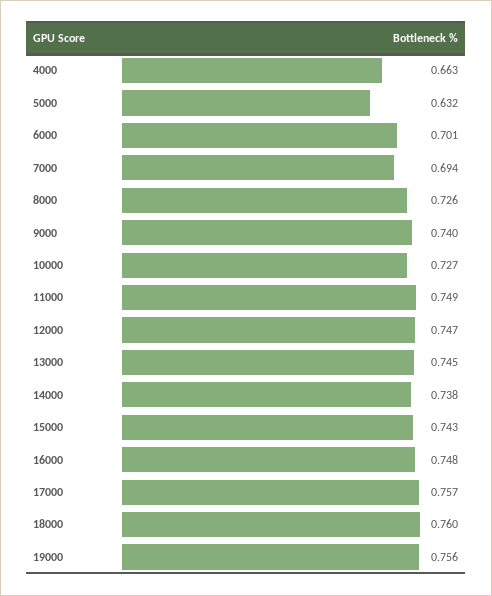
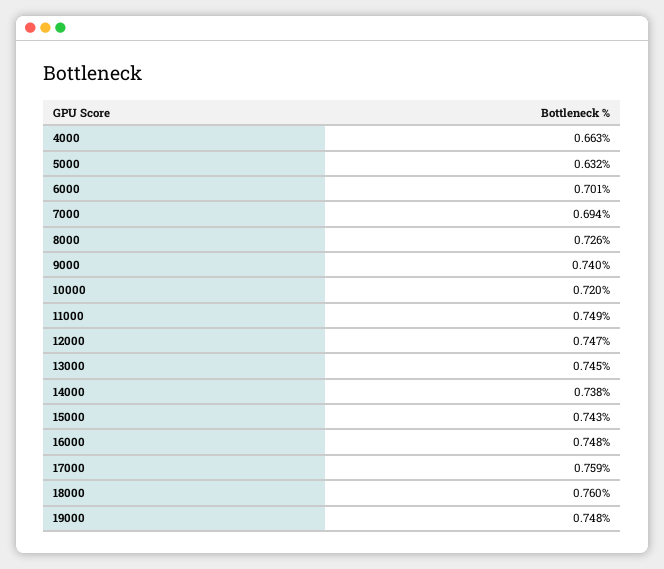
10000: 0.727 -> 0.72
17000: 0.757 -> 0.759
19000: 0.756 -> 0.748

